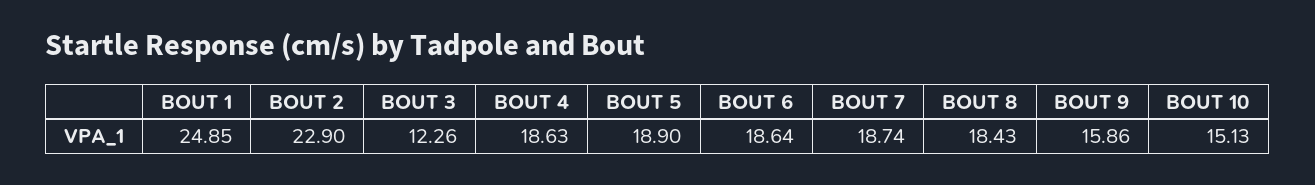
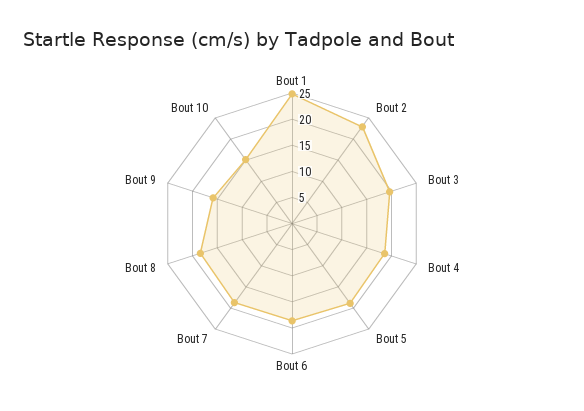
BOUT 3: 12.26 -> 20

